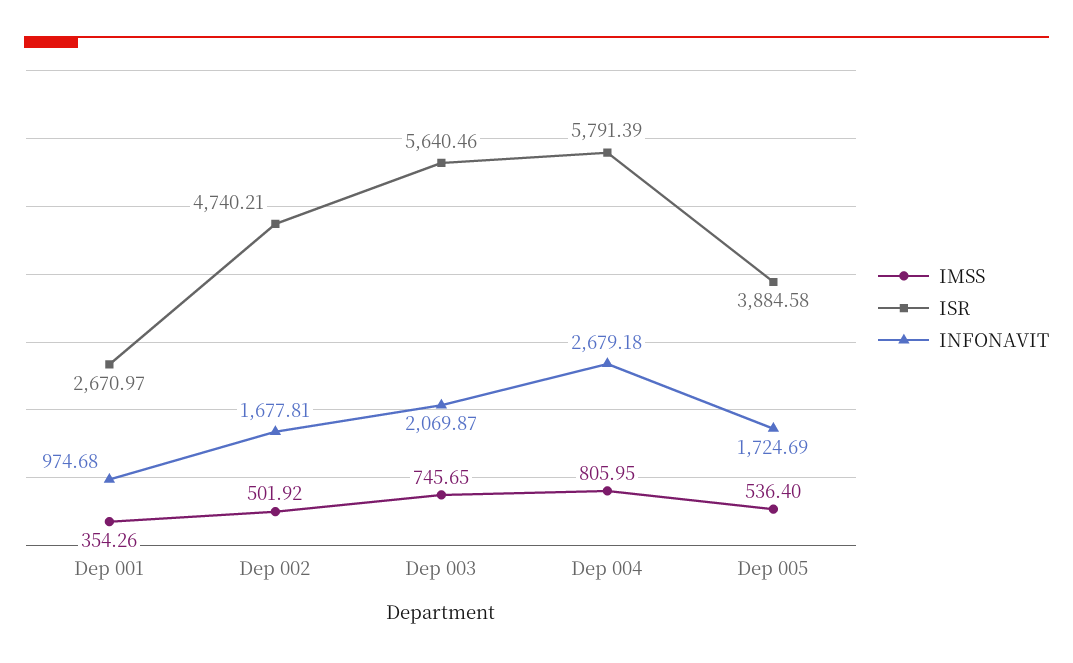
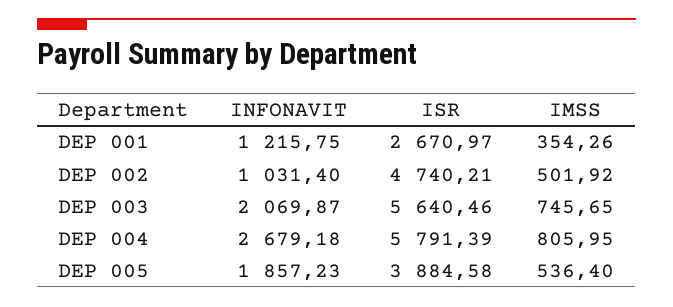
INFONAVIT, Dep 001: 974.68 -> 1215.75
INFONAVIT, Dep 002: 1677.81 -> 1031.4
INFONAVIT, Dep 005: 1724.69 -> 1857.23

